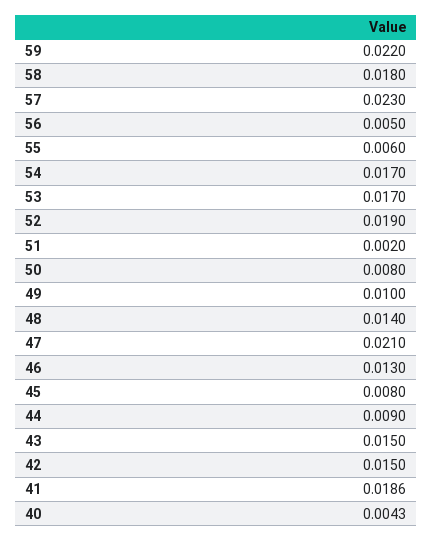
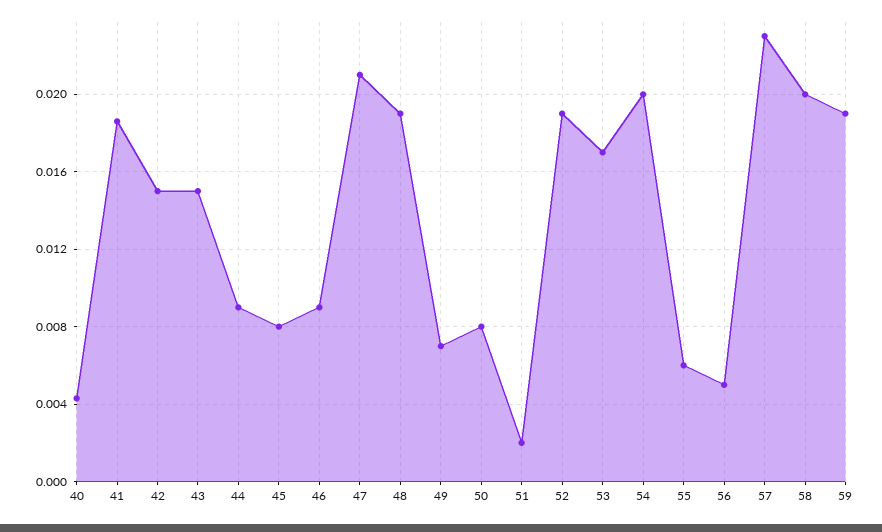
59: 0.022 -> 0.019
58: 0.018 -> 0.02
54: 0.017 -> 0.02
49: 0.01 -> 0.007
48: 0.014 -> 0.019
46: 0.013 -> 0.009

